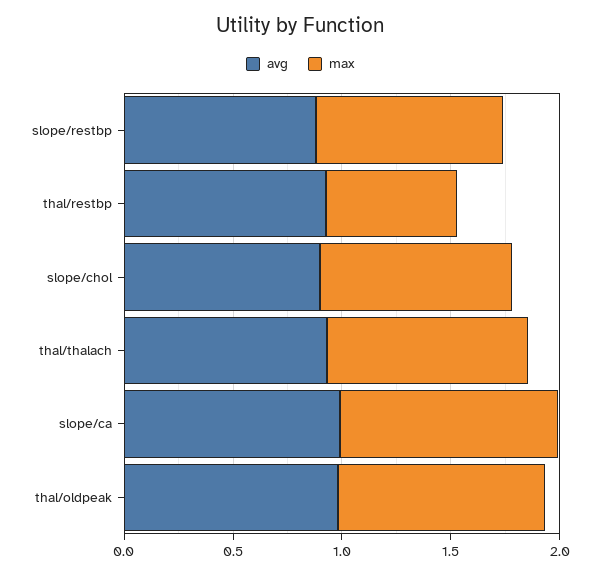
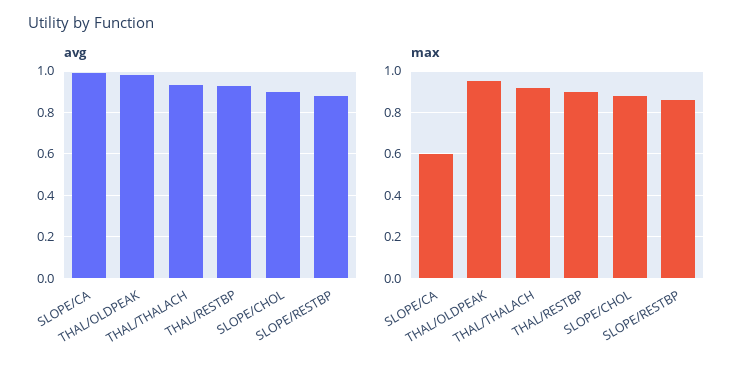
max, thal/restbp: 0.6 -> 0.9
max, slope/ca: 1 -> 0.6

